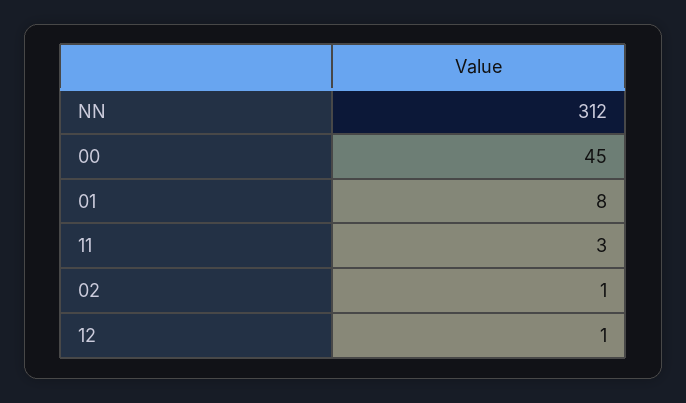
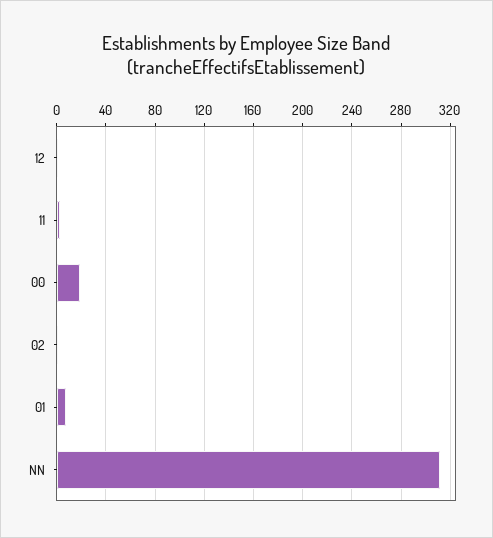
00: 45 -> 20

